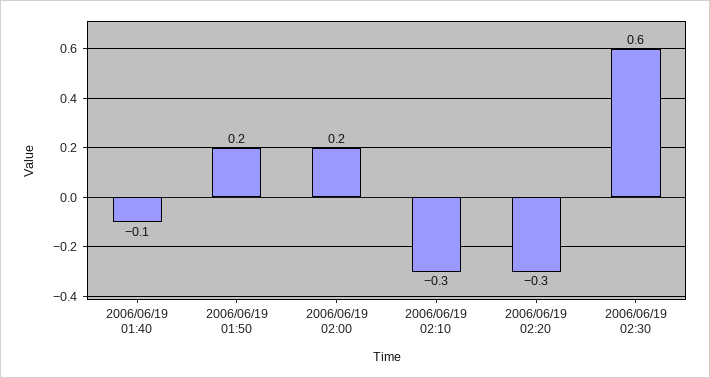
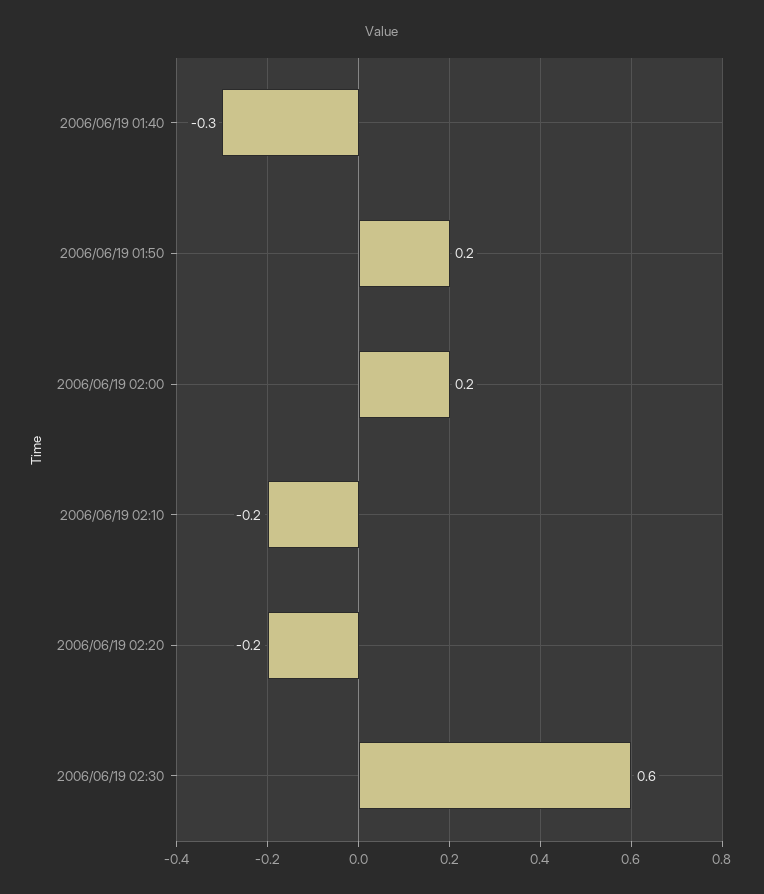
2006/06/19 01:40: -0.1 -> -0.3
2006/06/19 02:10: -0.3 -> -0.2
2006/06/19 02:20: -0.3 -> -0.2

